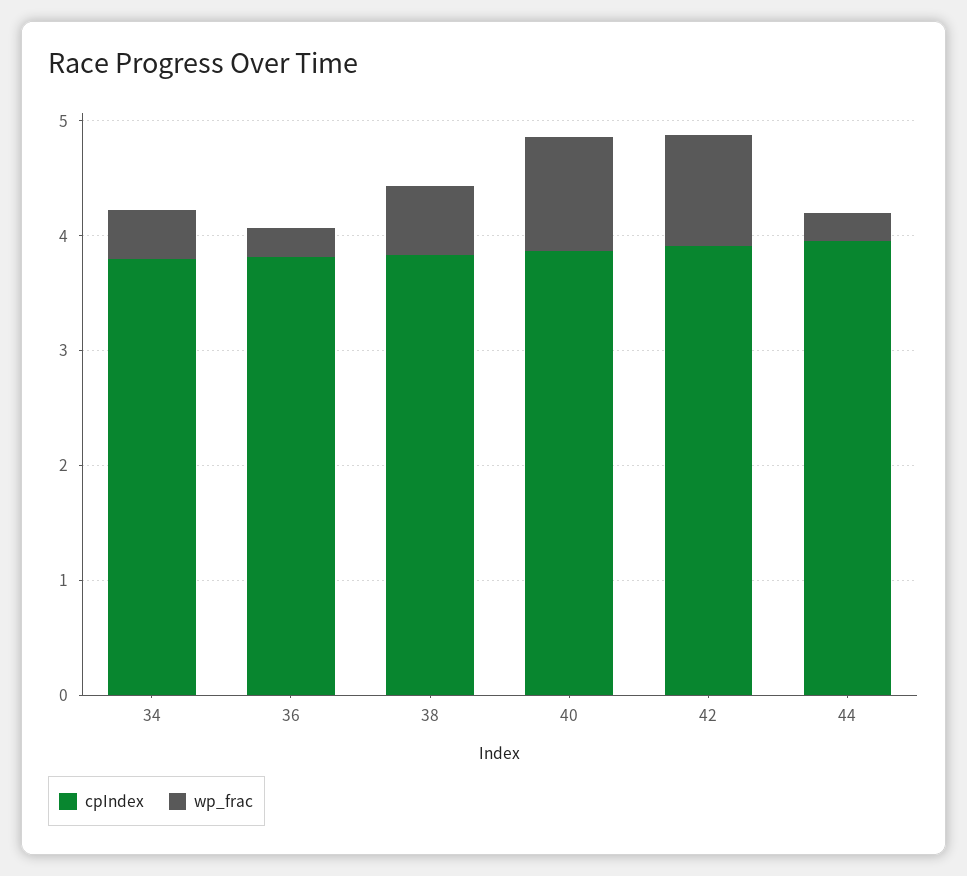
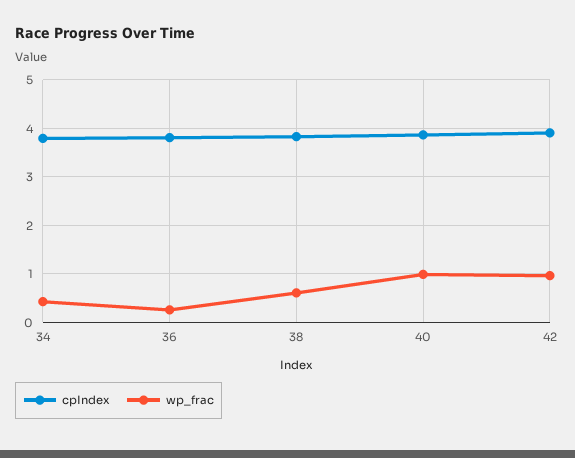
cpIndex, 44: 4 -> none
wp_frac, 44: 0.2 -> none

